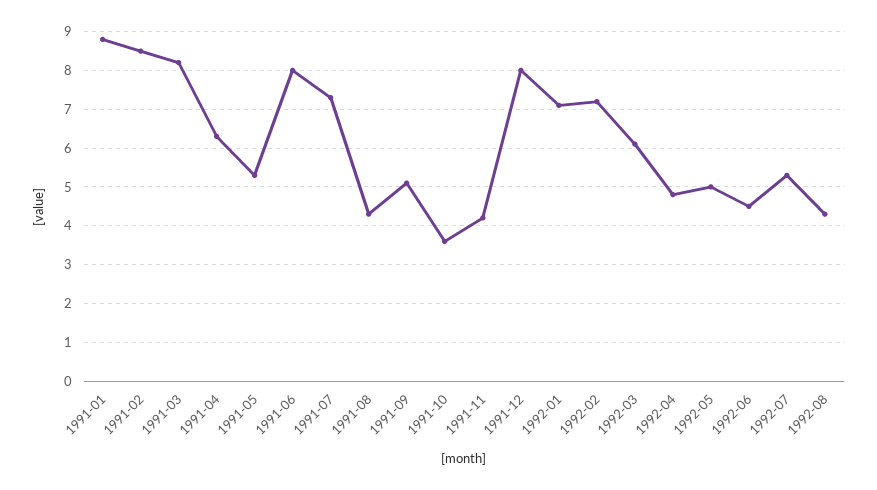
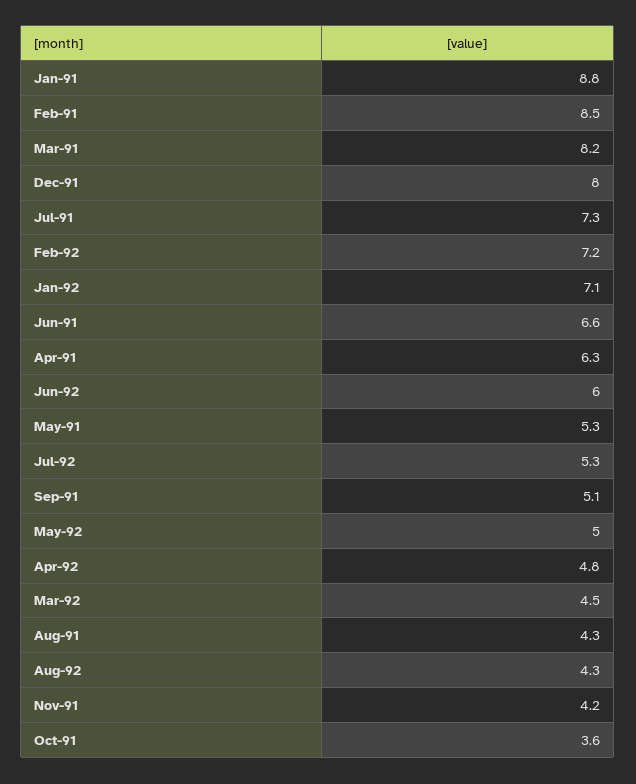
1991-06: 8 -> 6.6
1992-03: 6 -> 4.5
1992-06: 4.5 -> 6

